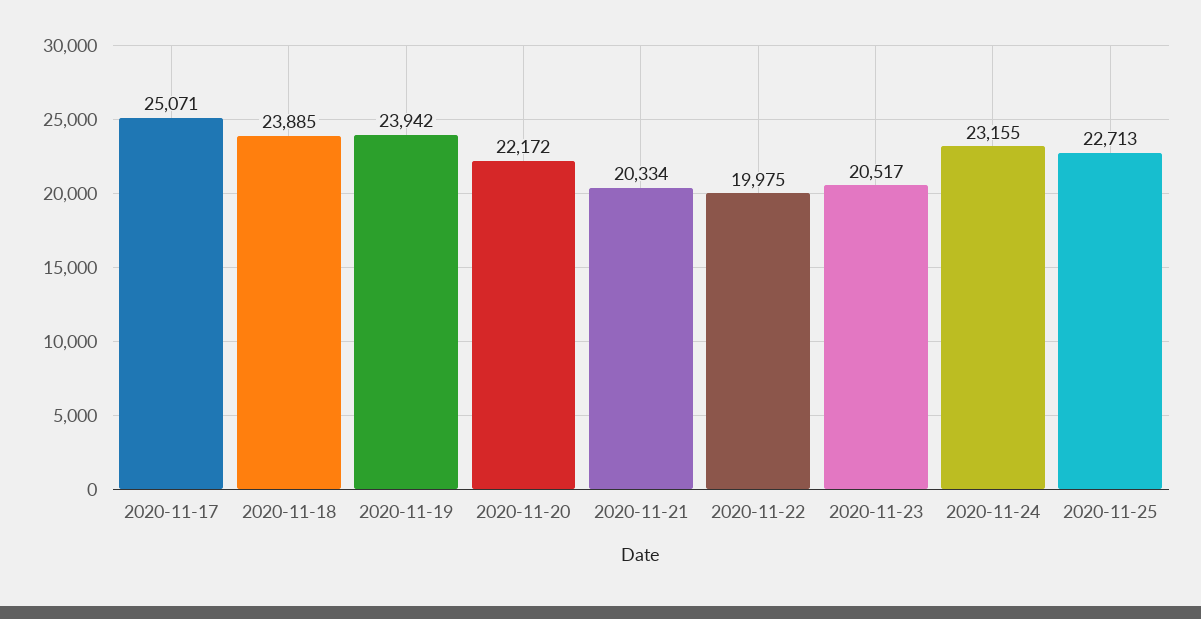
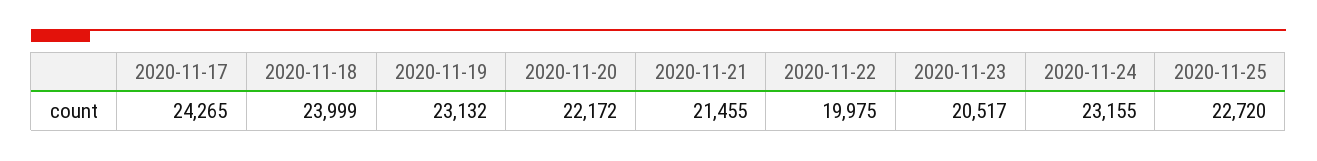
2020-11-17: 25071 -> 24265
2020-11-18: 23885 -> 23999
2020-11-19: 23942 -> 23132
2020-11-21: 20334 -> 21455
2020-11-25: 22713 -> 22720

